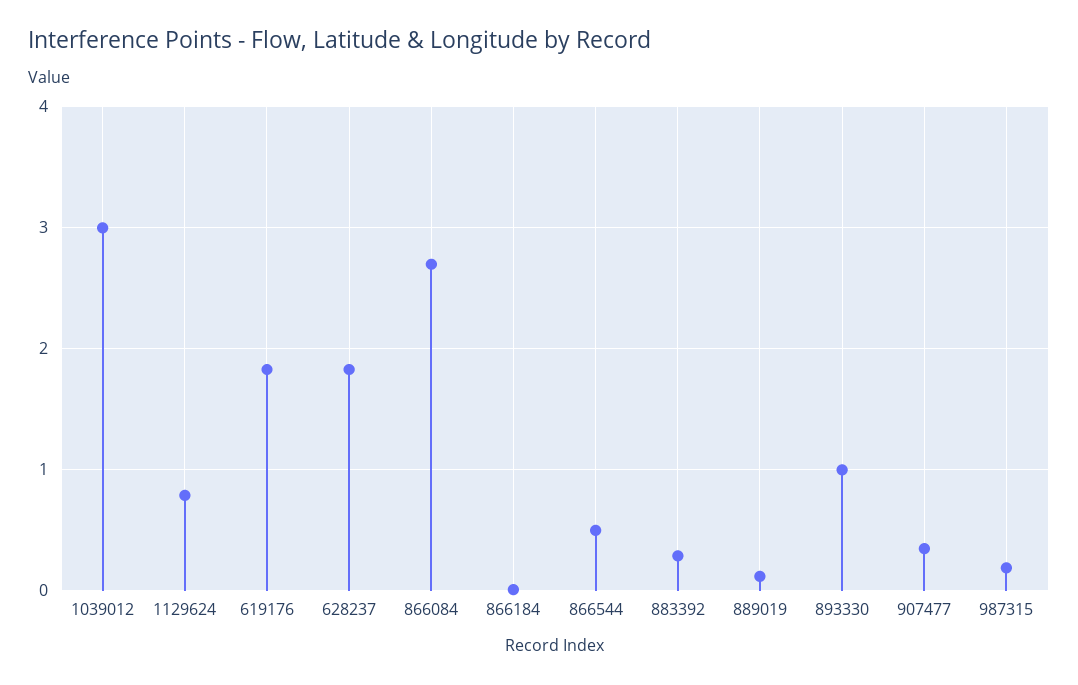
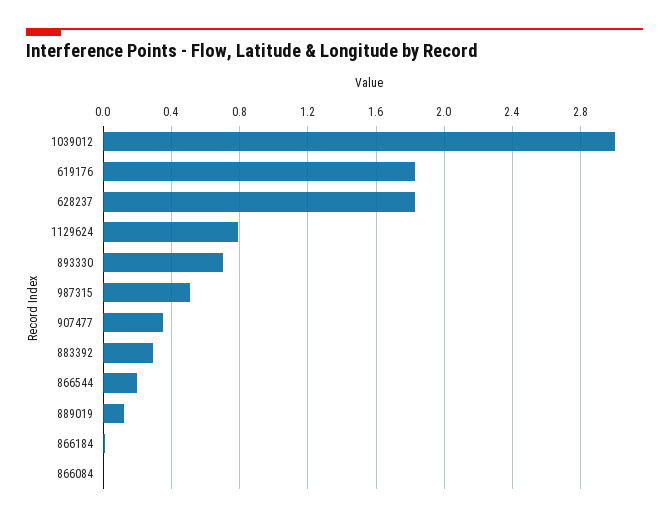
866084: 2.7 -> 0
866544: 0.5 -> 0.2
893330: 1 -> 0.7
987315: 0.2 -> 0.5

